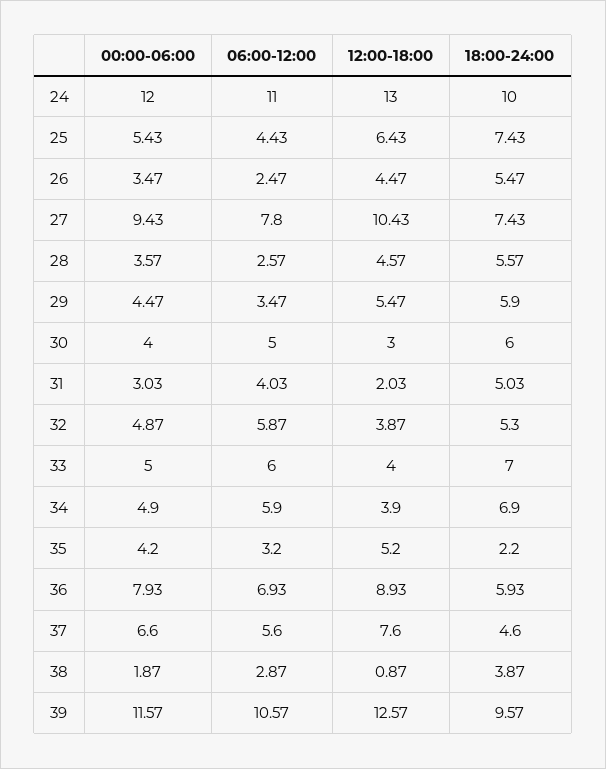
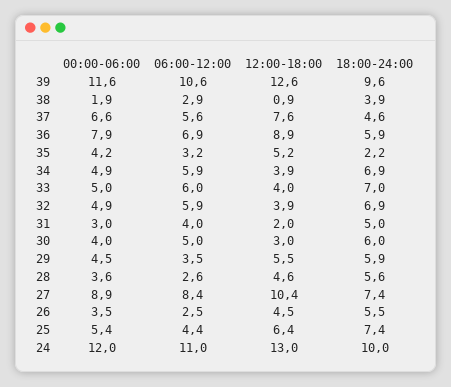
00:00-06:00, 27: 9.43 -> 8.9
06:00-12:00, 27: 7.8 -> 8.4
18:00-24:00, 32: 5.3 -> 6.9

